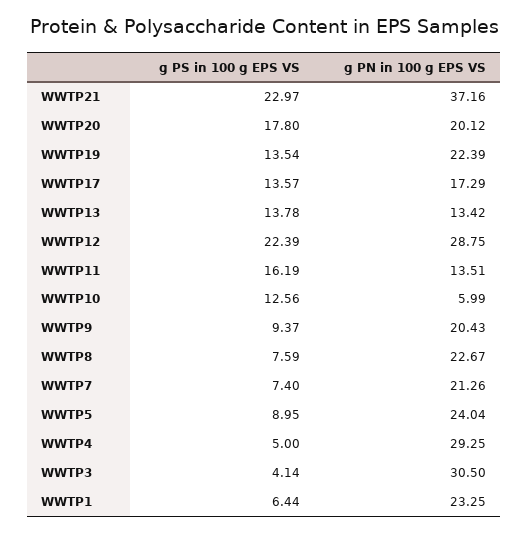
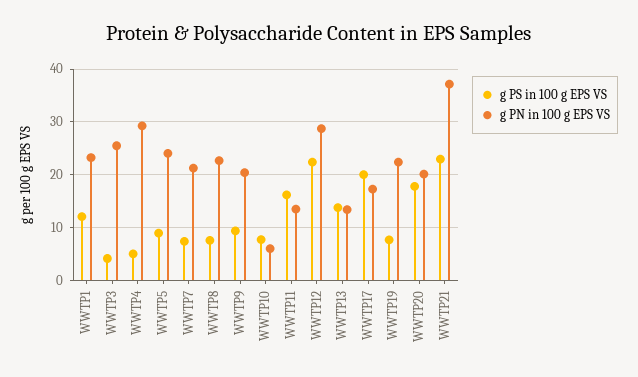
g PS in 100 g EPS VS, WWTP19: 13.54 -> 8
g PS in 100 g EPS VS, WWTP17: 13.57 -> 20
g PS in 100 g EPS VS, WWTP10: 12.56 -> 8
g PN in 100 g EPS VS, WWTP3: 30.5 -> 26
g PS in 100 g EPS VS, WWTP1: 6.44 -> 12

